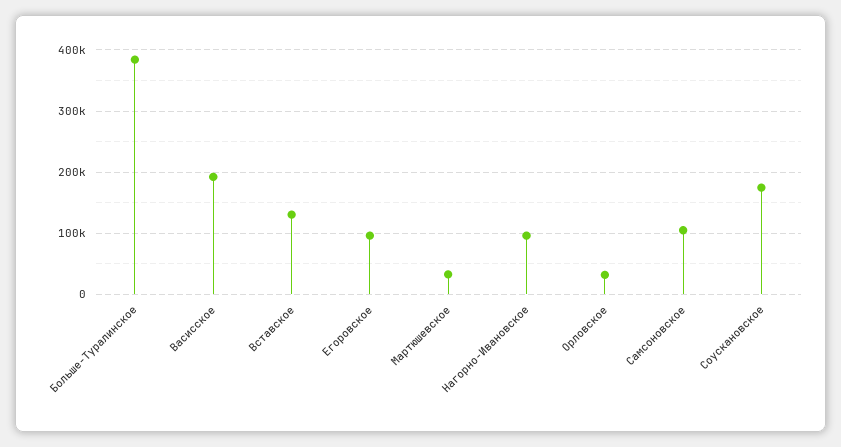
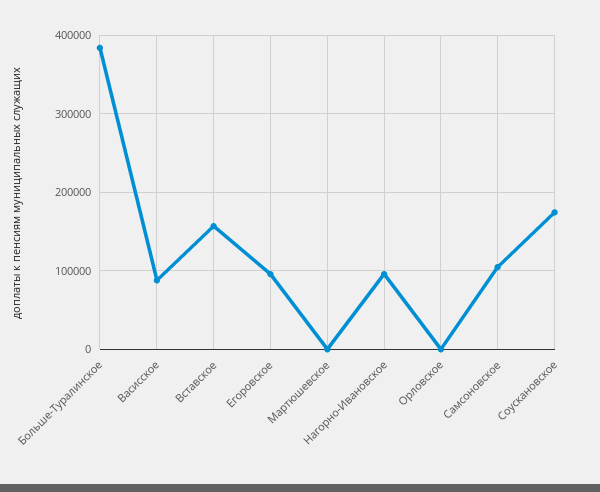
Васисское: 190000 -> 90000
Вставское: 130000 -> 160000
Мартюшевское: 30000 -> 0
Орловское: 30000 -> 0

